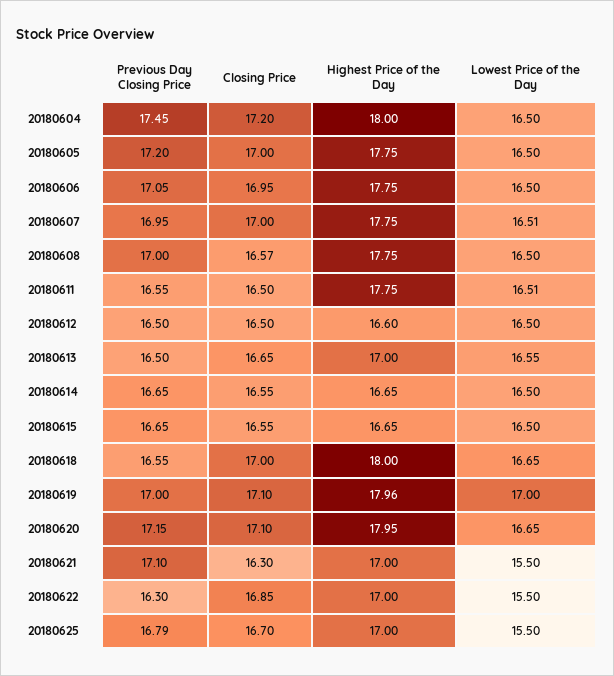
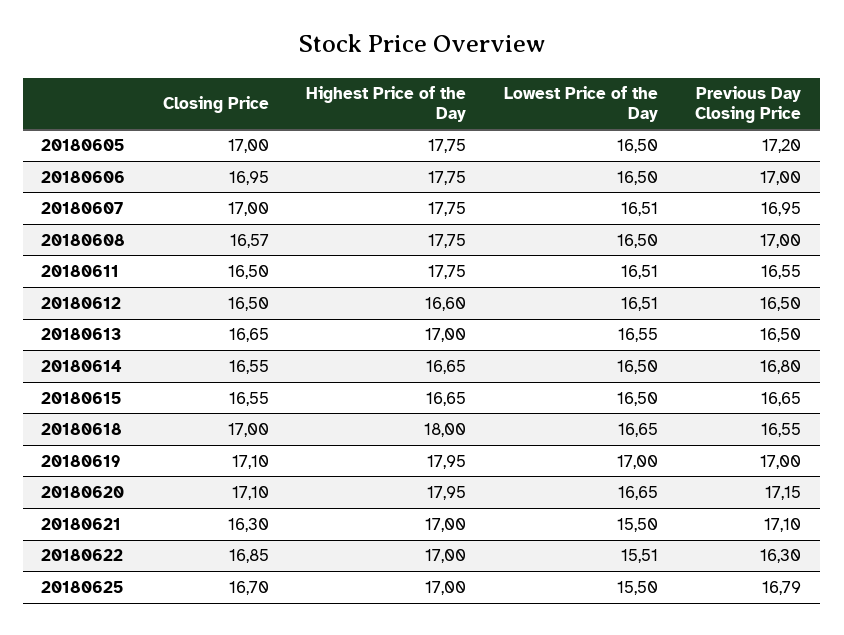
Previous Day Closing Price, 20180604: 17.45 -> none
Closing Price, 20180604: 17.2 -> none
Highest Price of the Day, 20180604: 18 -> none
Lowest Price of the Day, 20180604: 16.5 -> none
Previous Day Closing Price, 20180606: 17.05 -> 17
Lowest Price of the Day, 20180612: 16.5 -> 16.51
Previous Day Closing Price, 20180614: 16.65 -> 16.8
Highest Price of the Day, 20180619: 17.96 -> 17.95
Lowest Price of the Day, 20180622: 15.5 -> 15.51

